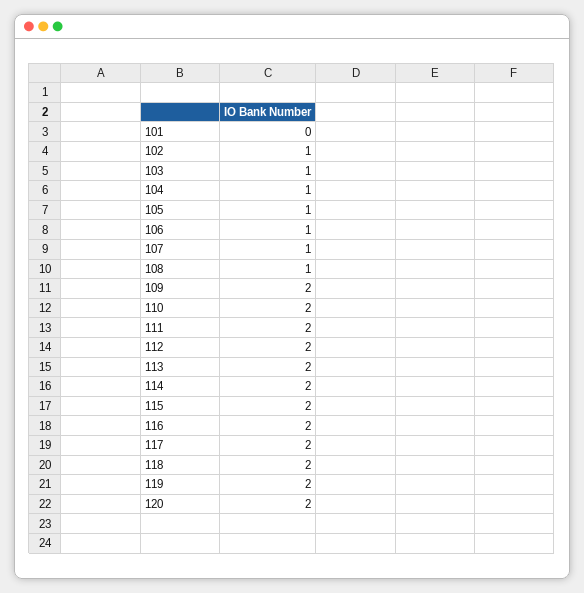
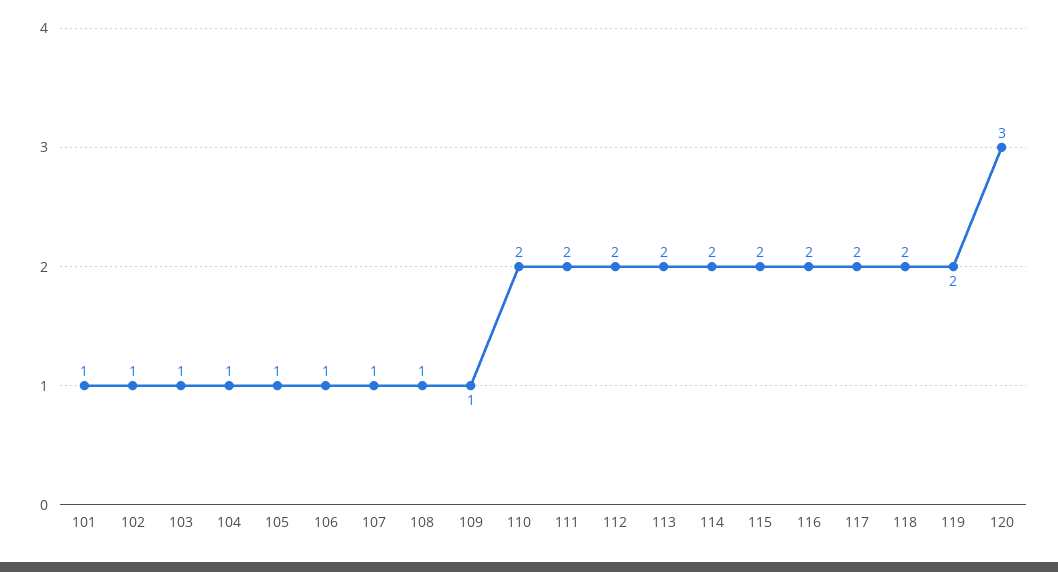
101: 0 -> 1
109: 2 -> 1
120: 2 -> 3

